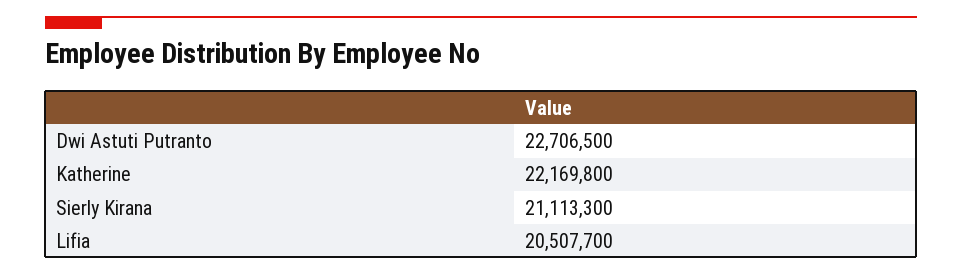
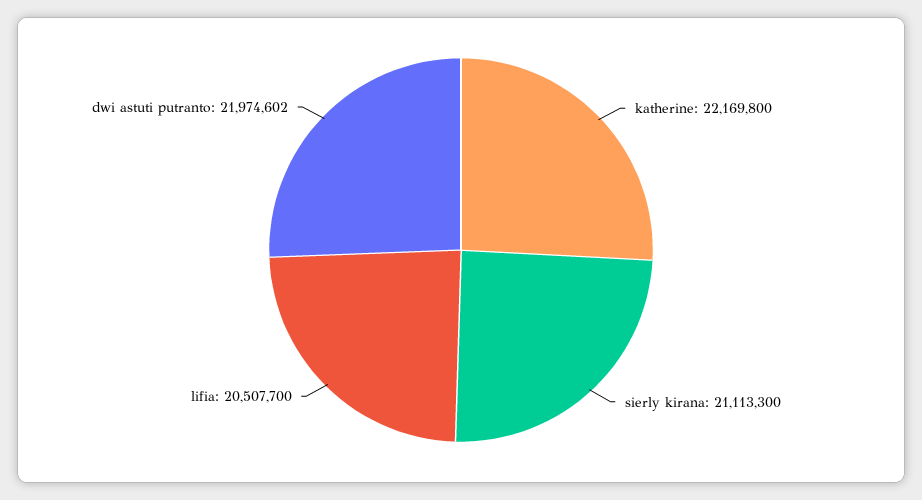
Dwi Astuti Putranto: 22706500 -> 21974602

